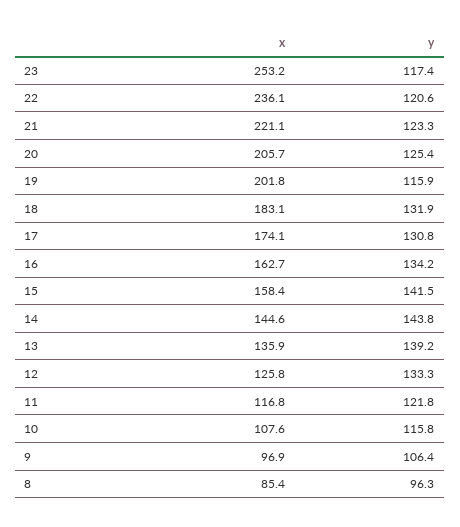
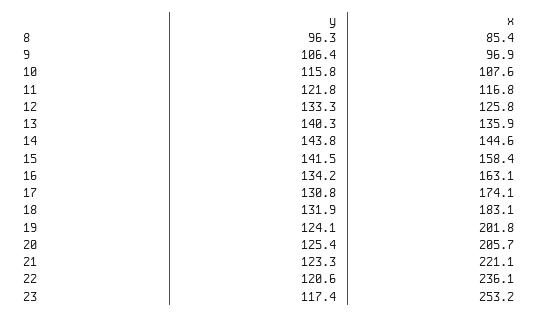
y, 19: 115.9 -> 124.1
x, 16: 162.7 -> 163.1
y, 13: 139.2 -> 140.3

